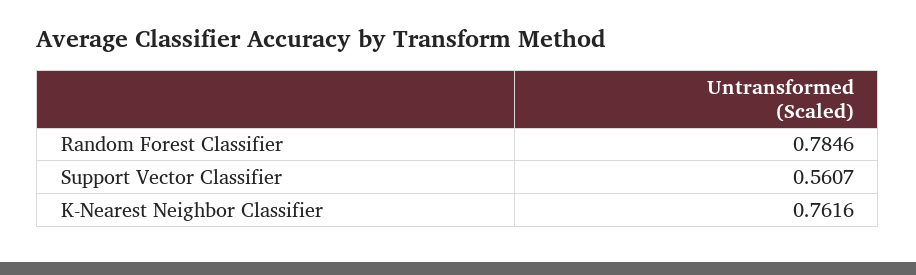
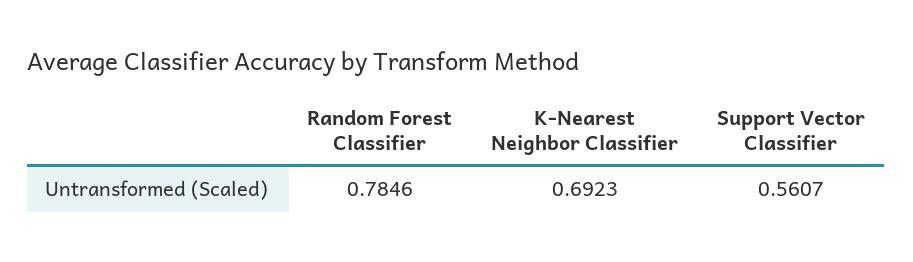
K-Nearest Neighbor Classifier: 0.7616 -> 0.6923

